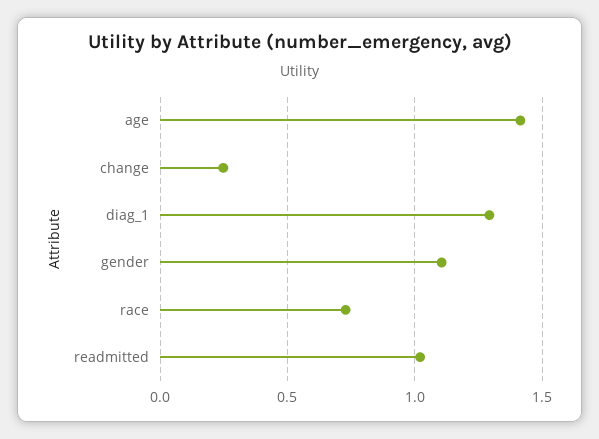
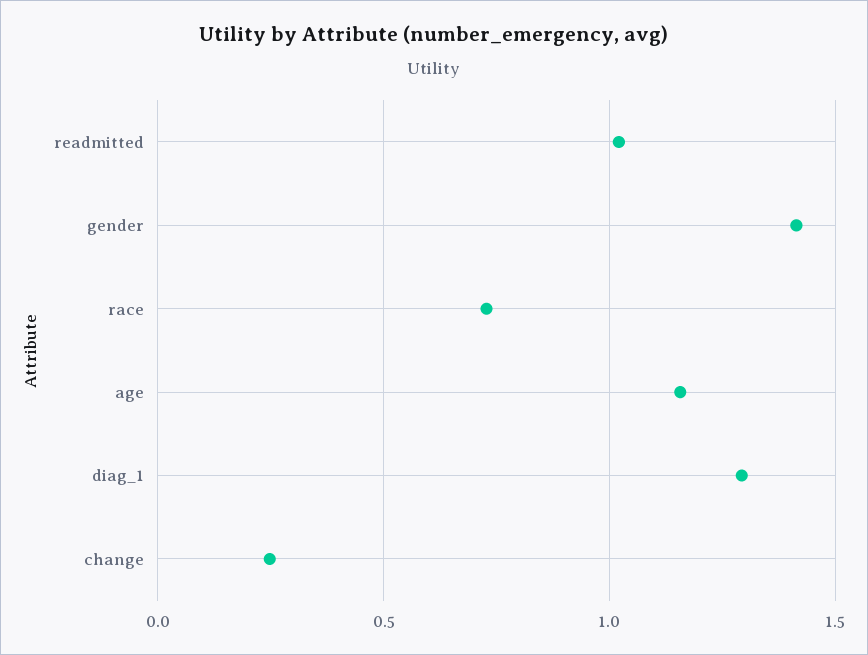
age: 1.4 -> 1.15
gender: 1.1 -> 1.4

